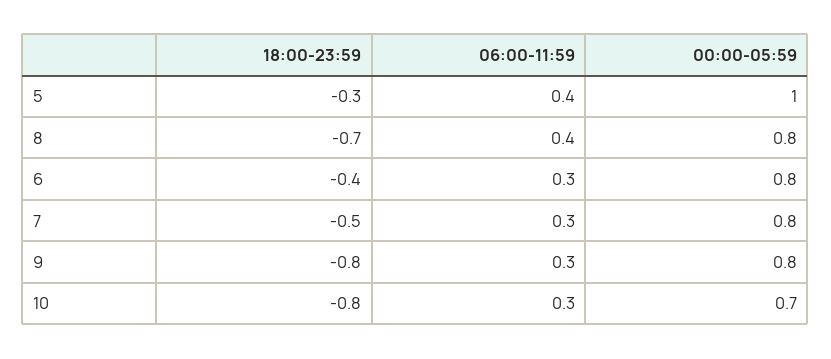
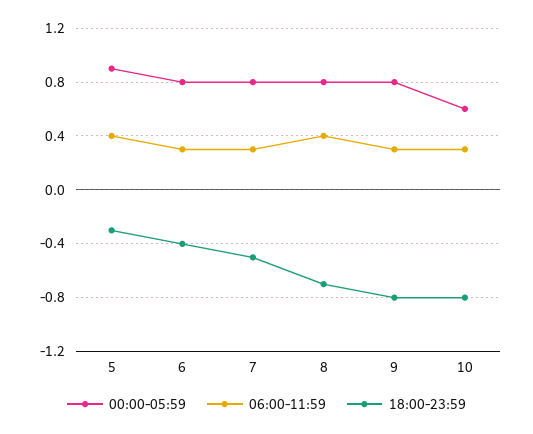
00:00-05:59, 5: 1 -> 0.9
00:00-05:59, 10: 0.7 -> 0.6

